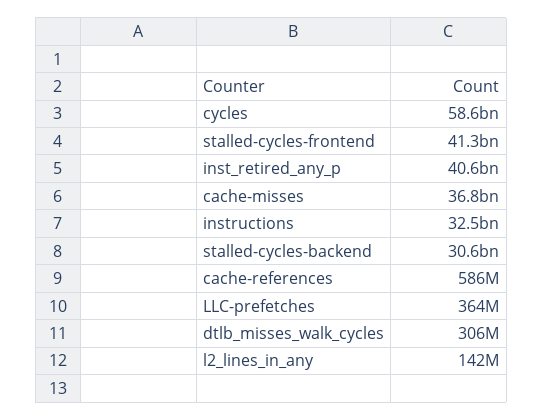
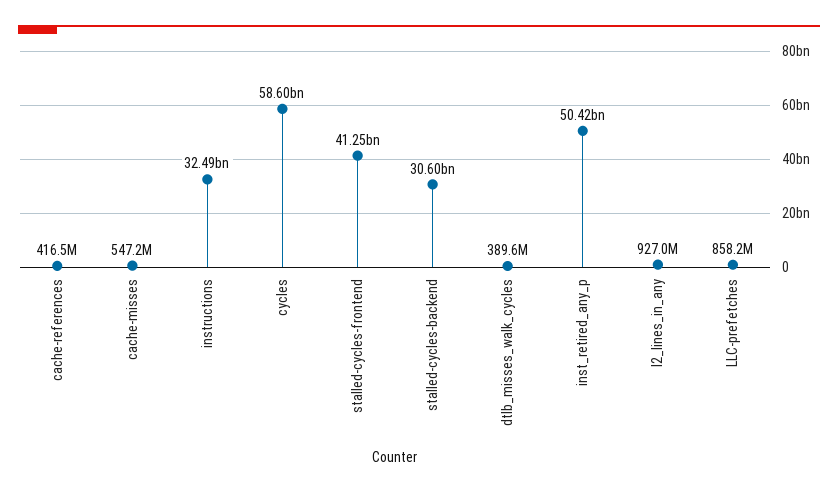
inst_retired_any_p: 40600000000 -> 50420000000
cache-misses: 36800000000 -> 547200000
cache-references: 586000000 -> 416500000
LLC-prefetches: 364000000 -> 858200000
dtlb_misses_walk_cycles: 306000000 -> 389600000
l2_lines_in_any: 142000000 -> 927000000

